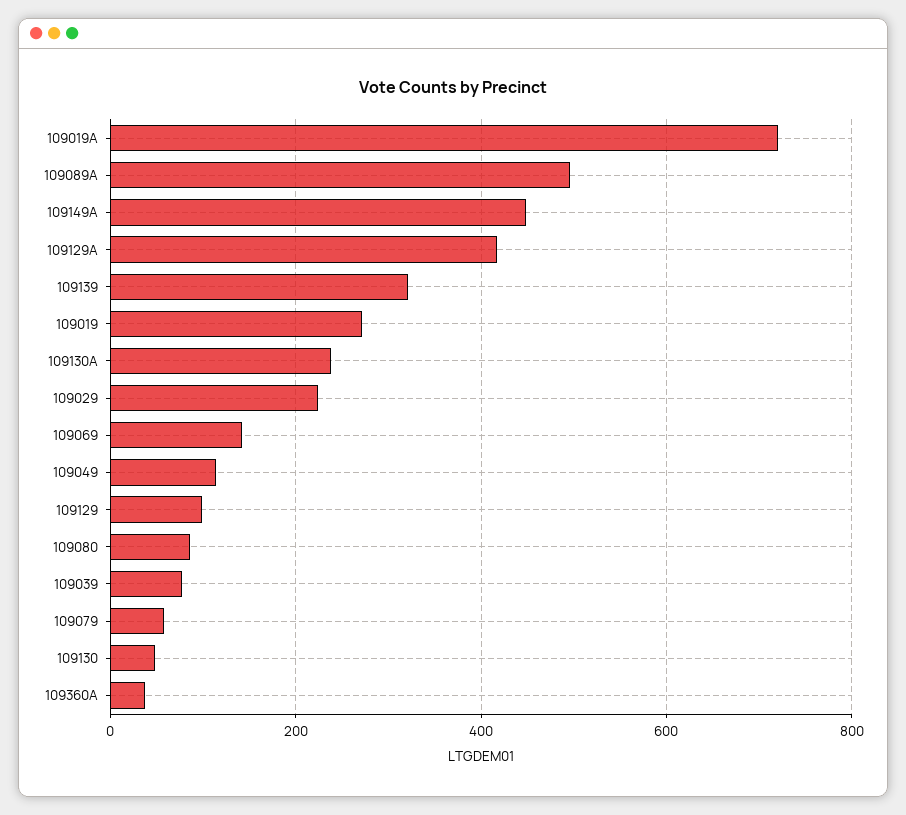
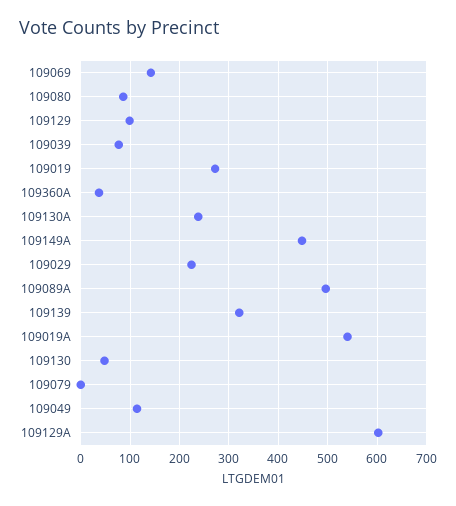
109019A: 720 -> 540
109129A: 420 -> 600
109079: 60 -> 0

